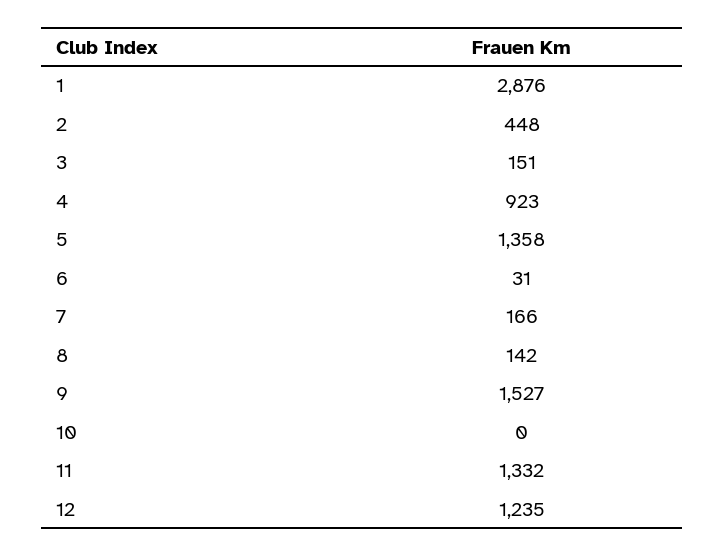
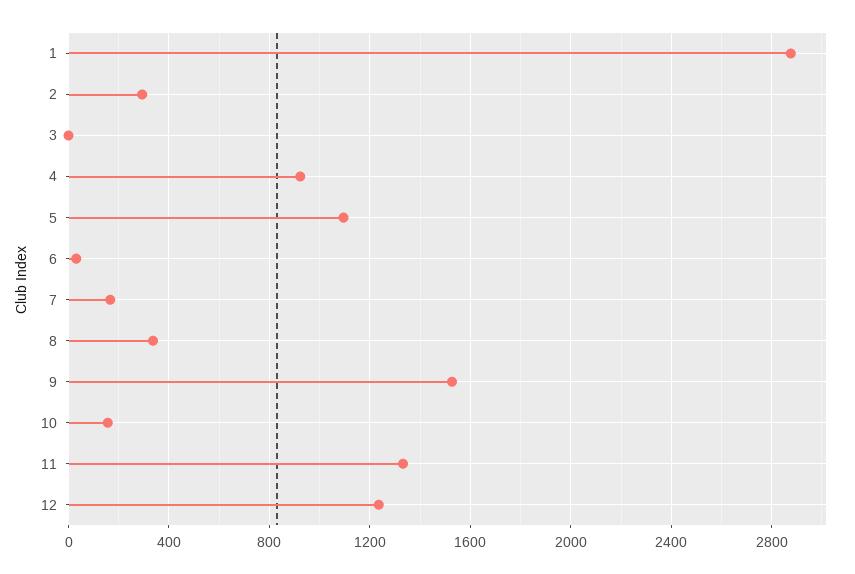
2: 448 -> 300
3: 151 -> 0
5: 1358 -> 1100
8: 142 -> 350
10: 0 -> 150

